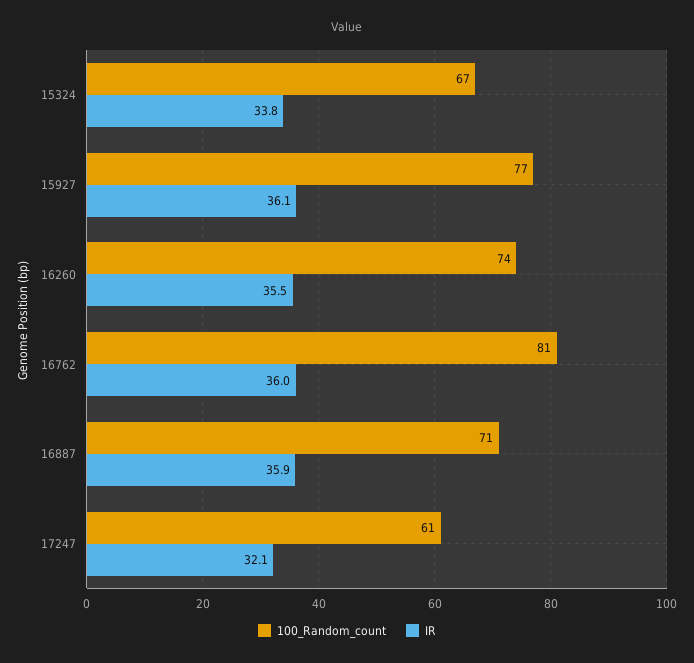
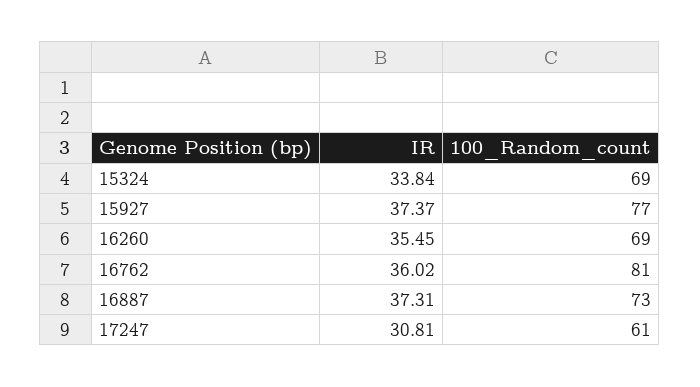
100_Random_count, 15324: 67 -> 69
IR, 15927: 36.1 -> 37.37
100_Random_count, 16260: 74 -> 69
100_Random_count, 16887: 71 -> 73
IR, 16887: 35.9 -> 37.31
IR, 17247: 32.1 -> 30.81

